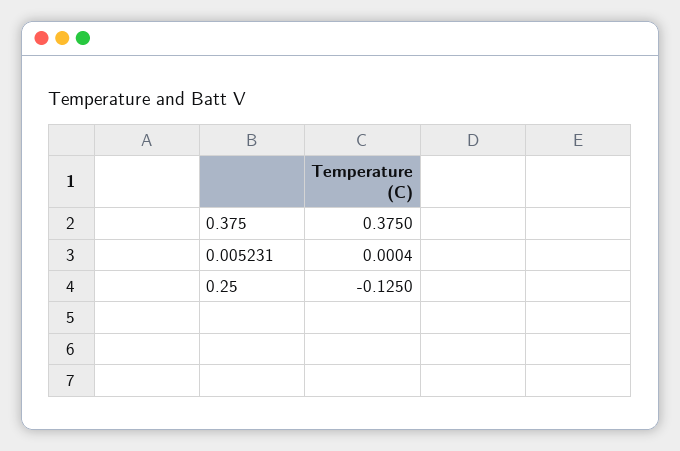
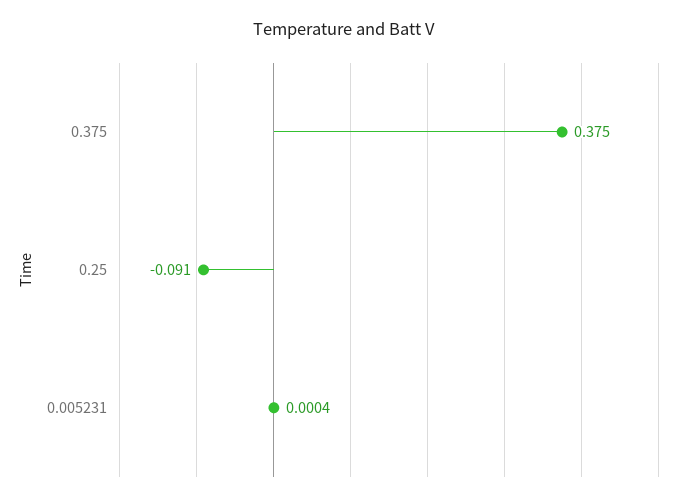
0.25: -0.125 -> -0.091

